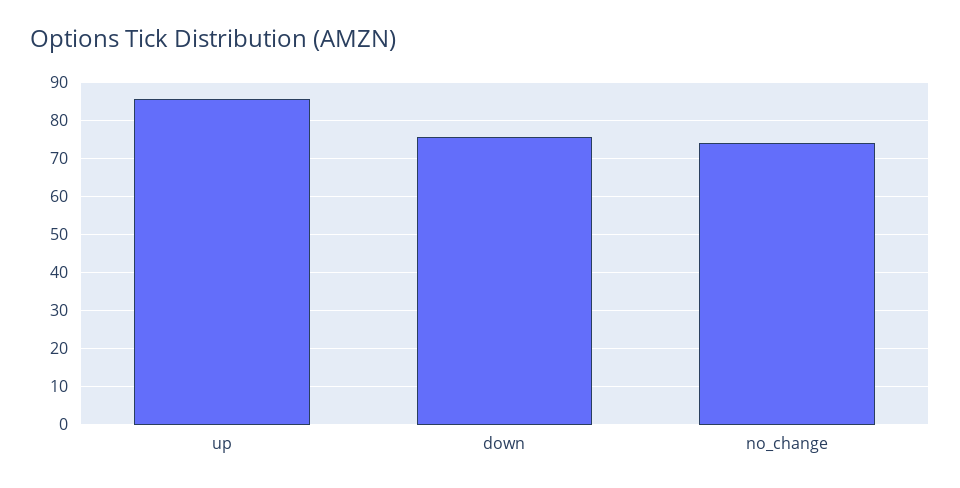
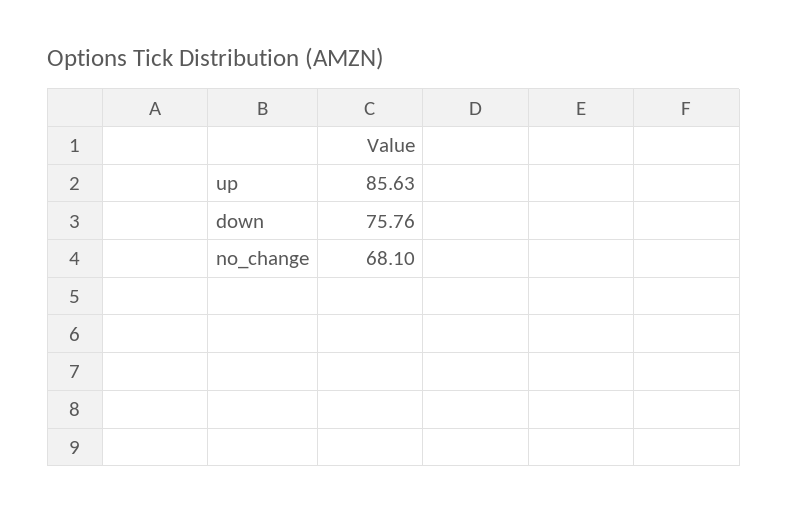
no_change: 74 -> 68.1

